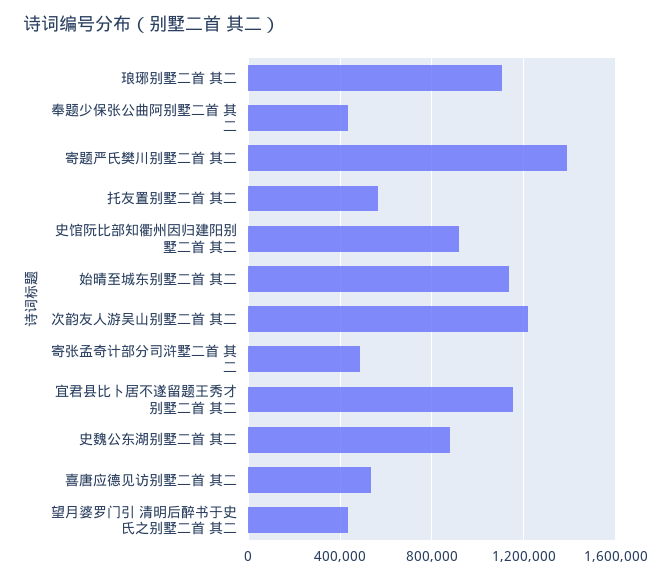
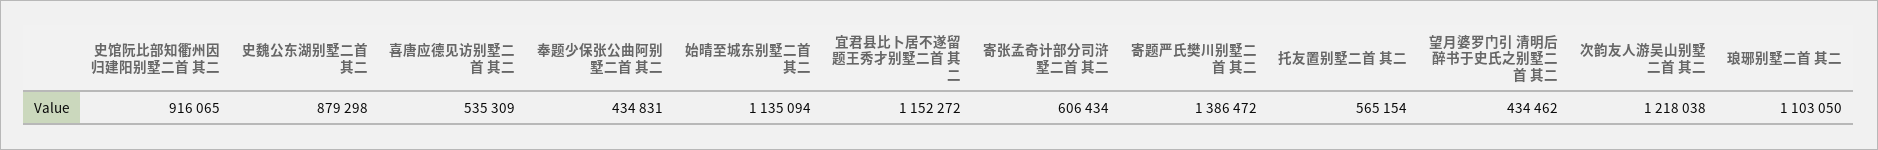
寄张孟奇计部分司浒墅二首 其二: 500000 -> 606434

